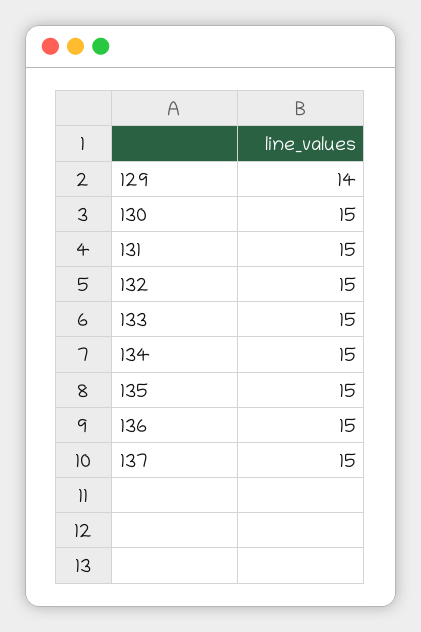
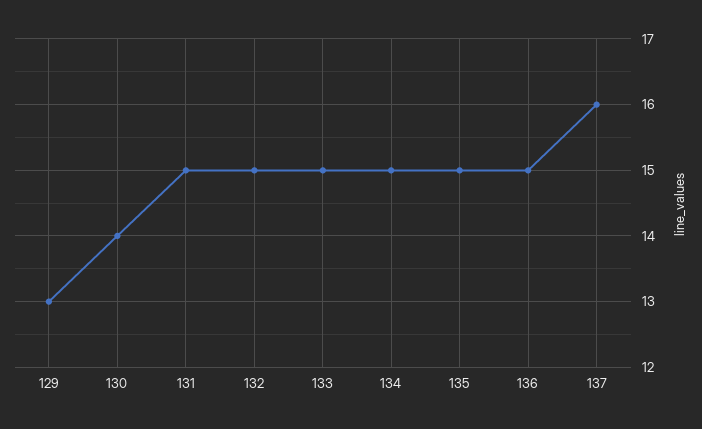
129: 14 -> 13
130: 15 -> 14
137: 15 -> 16

